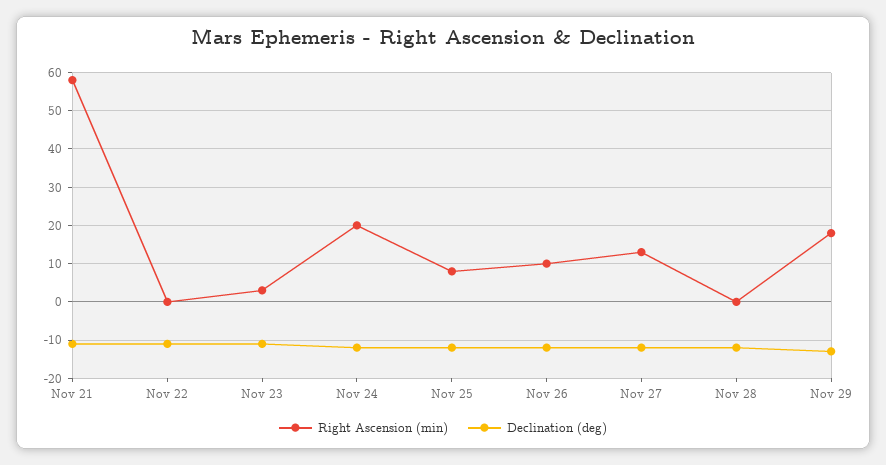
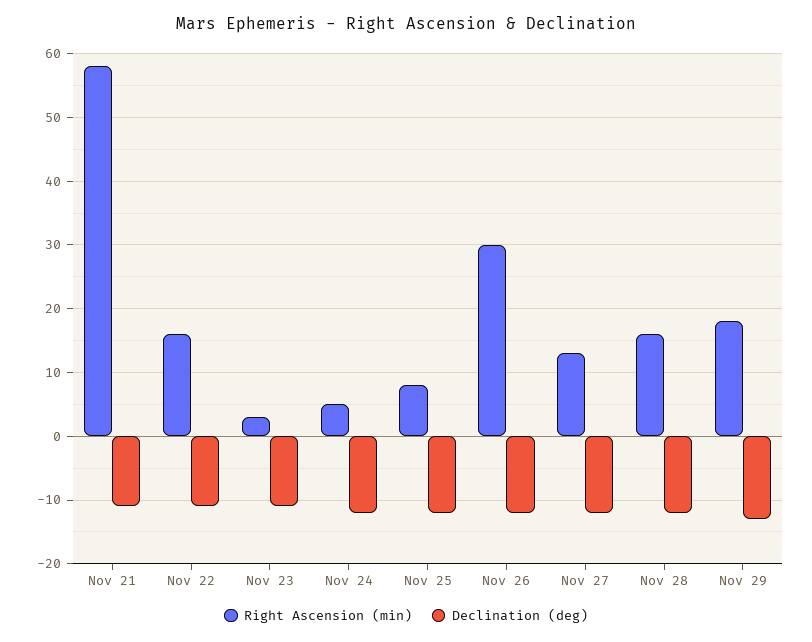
Right Ascension (min), Nov 22: 0 -> 16
Right Ascension (min), Nov 24: 20 -> 5
Right Ascension (min), Nov 26: 10 -> 30
Right Ascension (min), Nov 28: 0 -> 16

